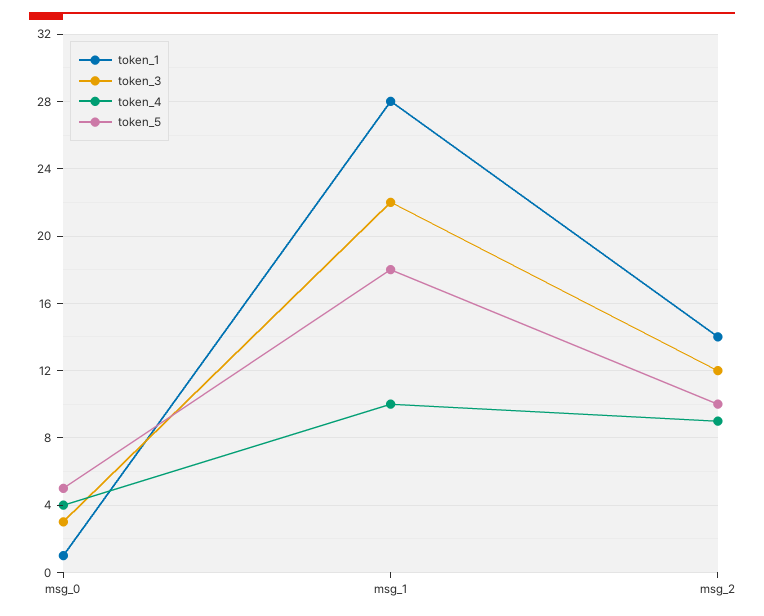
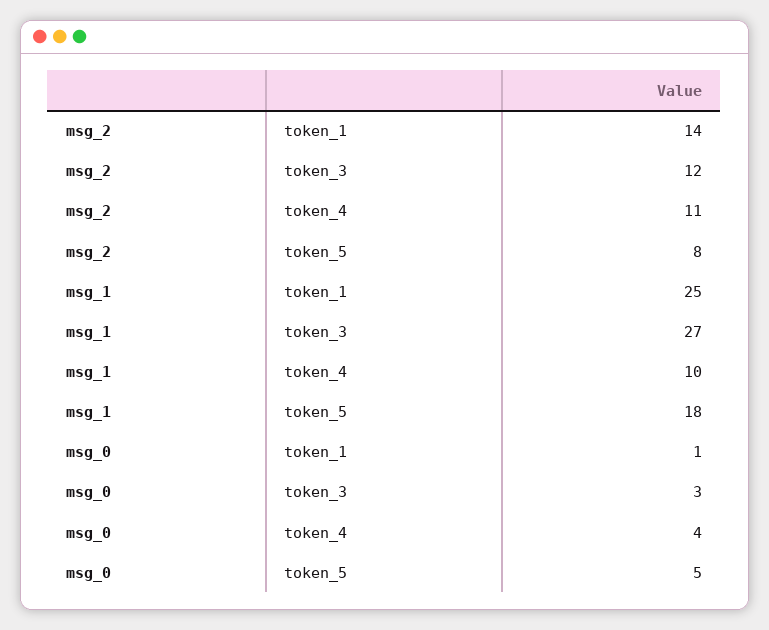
token_1, msg_1: 28 -> 25
token_3, msg_1: 22 -> 27
token_4, msg_2: 9 -> 11
token_5, msg_2: 10 -> 8

